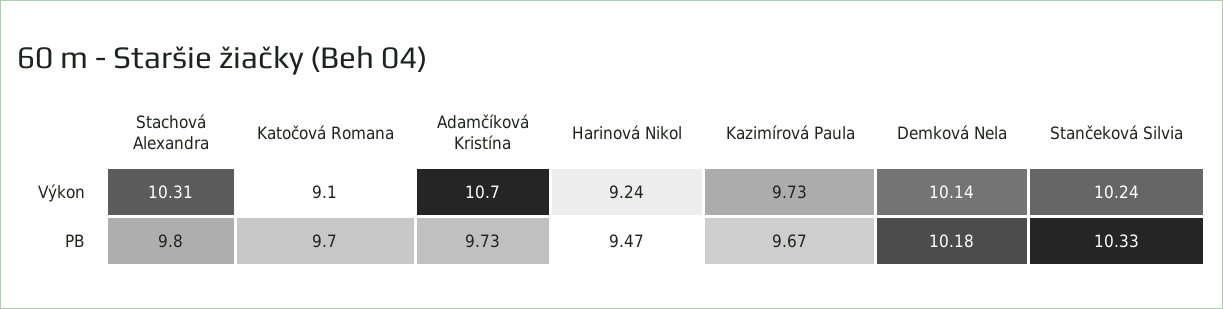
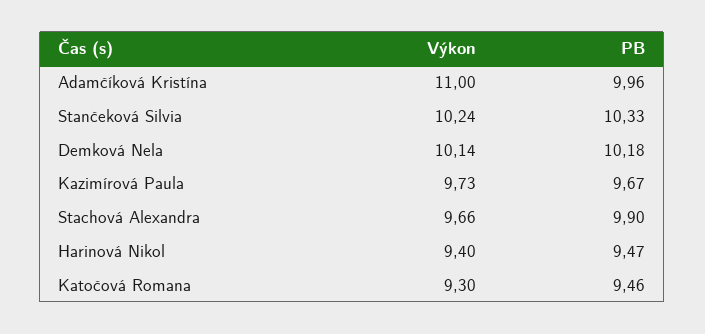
Stachová Alexandra, Výkon: 10.31 -> 9.66
Katočová Romana, Výkon: 9.1 -> 9.3
Adamčíková Kristína, Výkon: 10.7 -> 11
Harinová Nikol, Výkon: 9.24 -> 9.4
Stachová Alexandra, PB: 9.8 -> 9.9
Katočová Romana, PB: 9.7 -> 9.46
Adamčíková Kristína, PB: 9.73 -> 9.96

